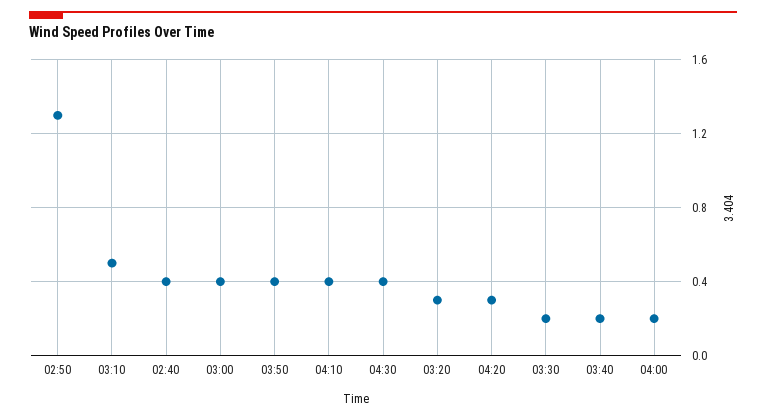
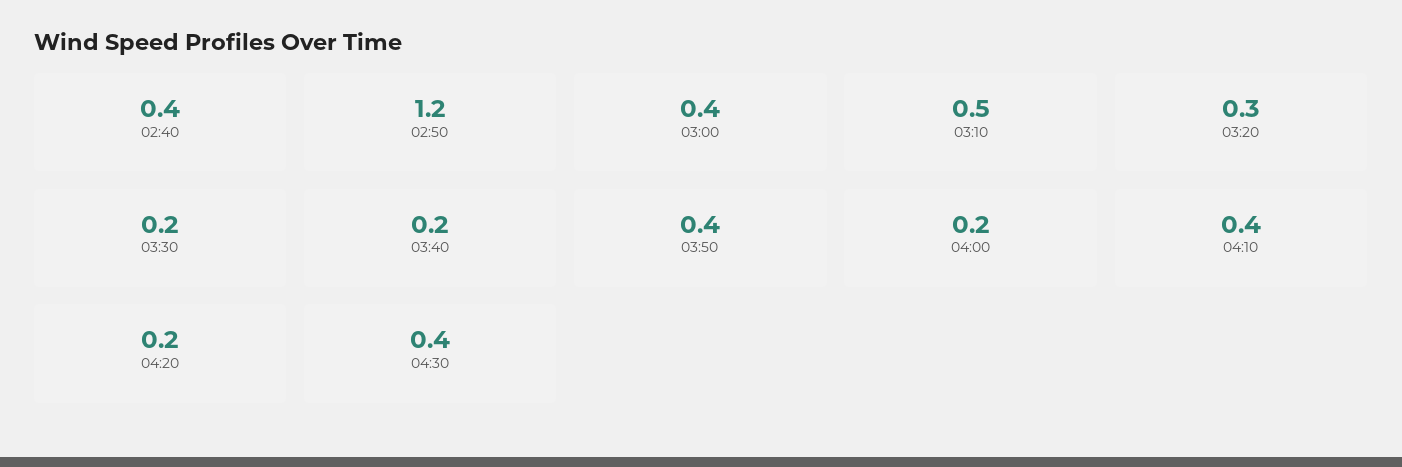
02:50: 1.3 -> 1.2
04:20: 0.3 -> 0.2

